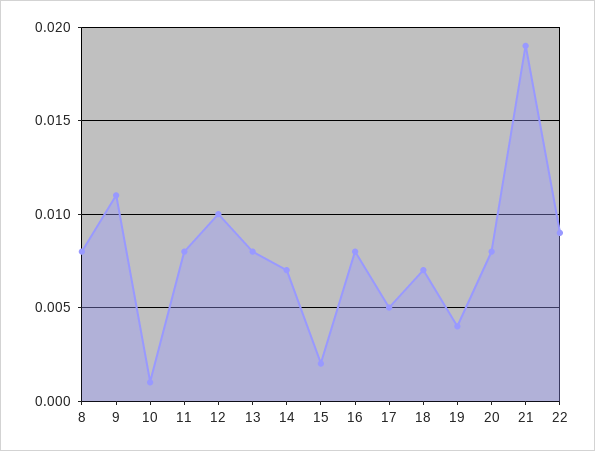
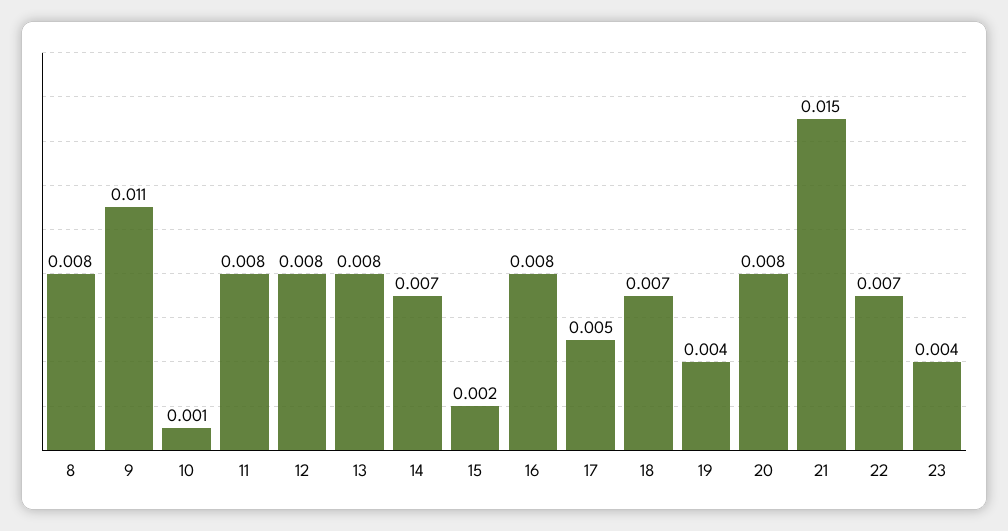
12: 0.01 -> 0.008
21: 0.019 -> 0.015
22: 0.009 -> 0.007
23: none -> 0.004

